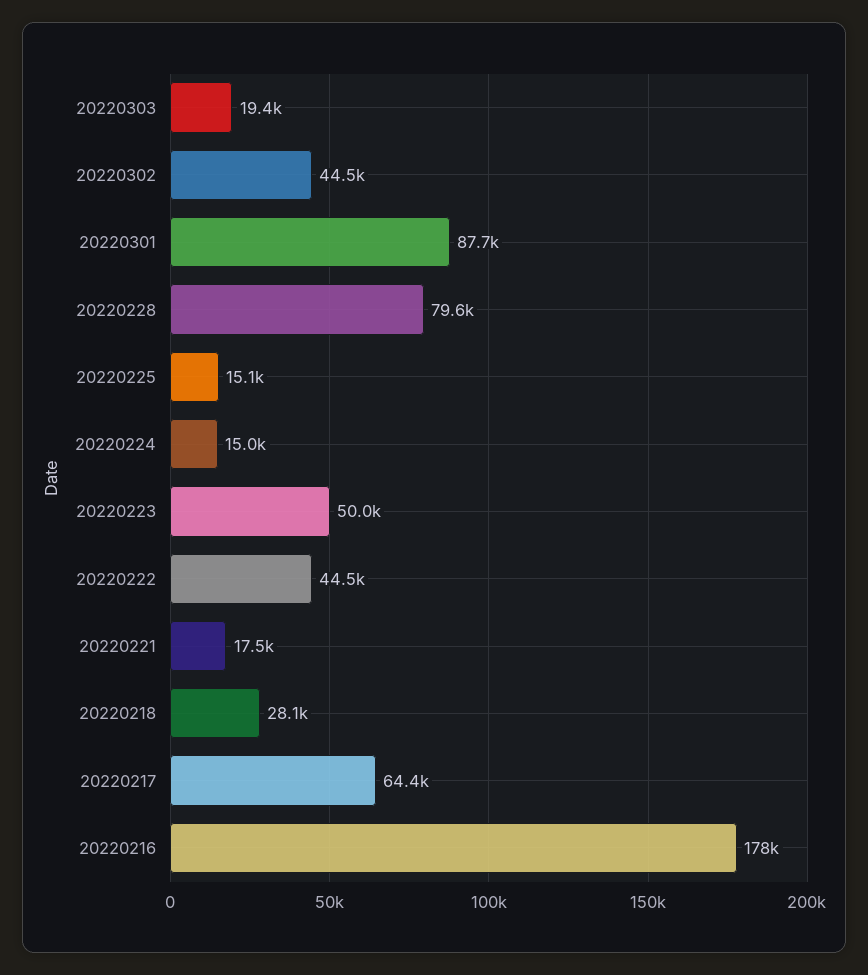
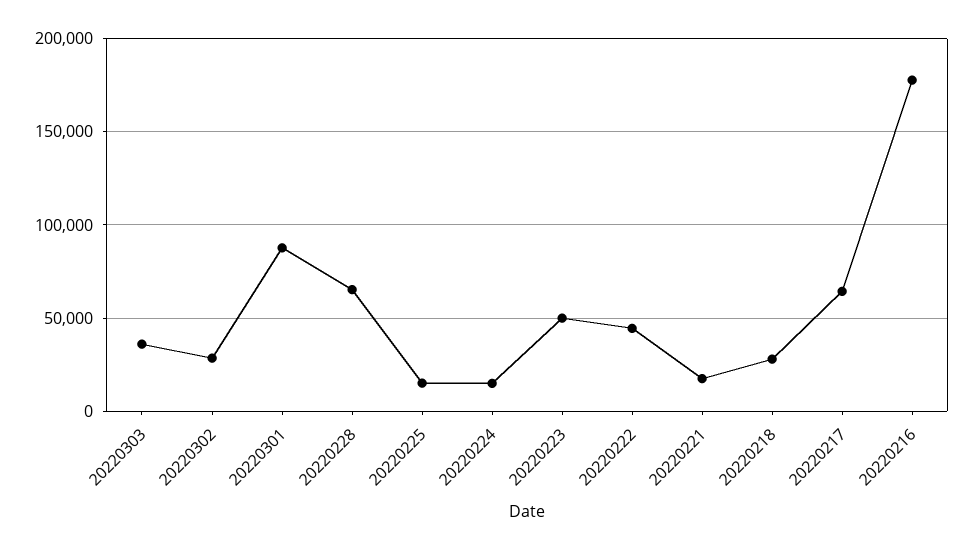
20220303: 19400 -> 35000
20220302: 44500 -> 30000
20220228: 79600 -> 65000

